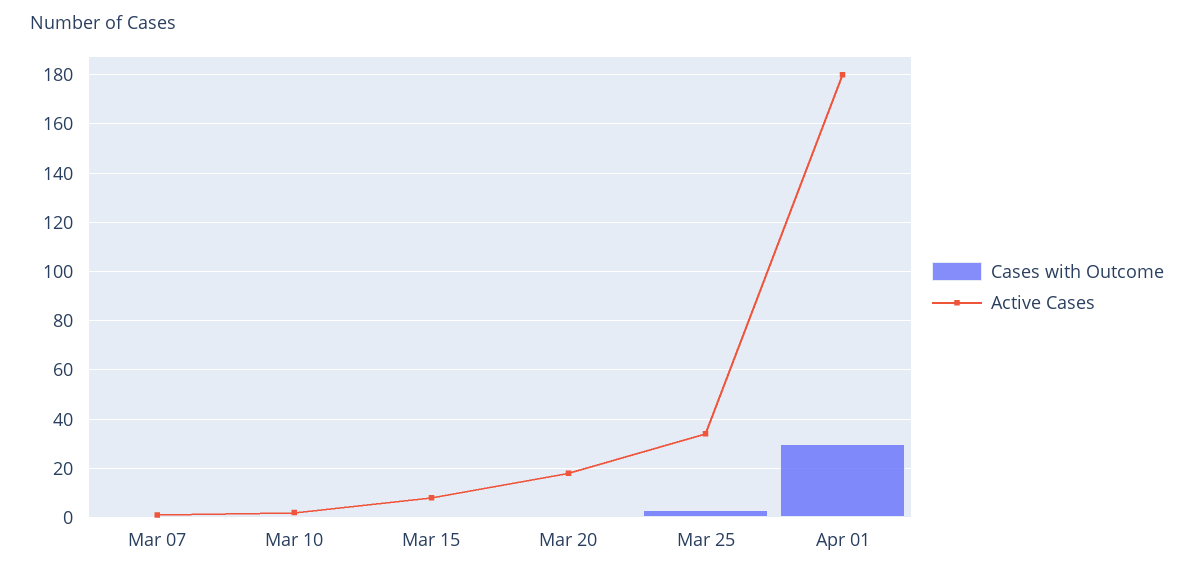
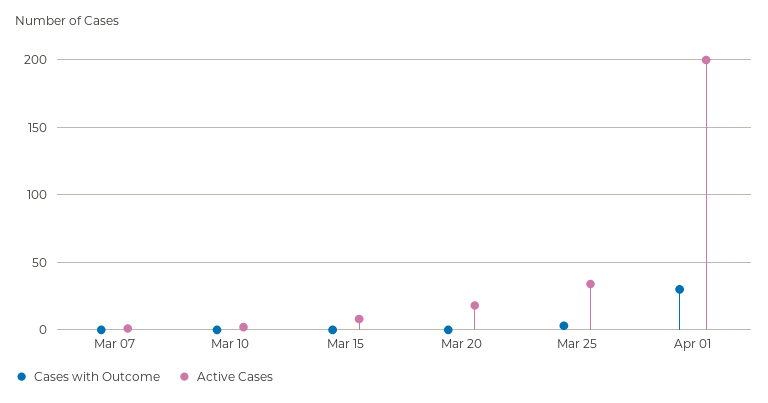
Active Cases, Apr 01: 180 -> 200

